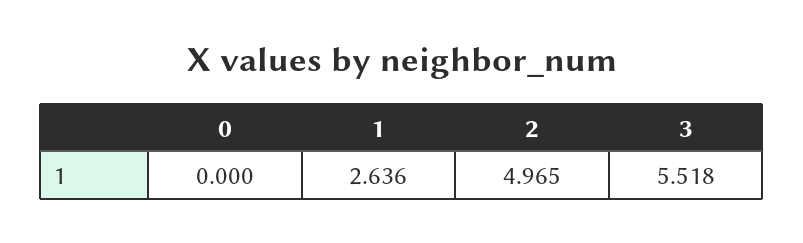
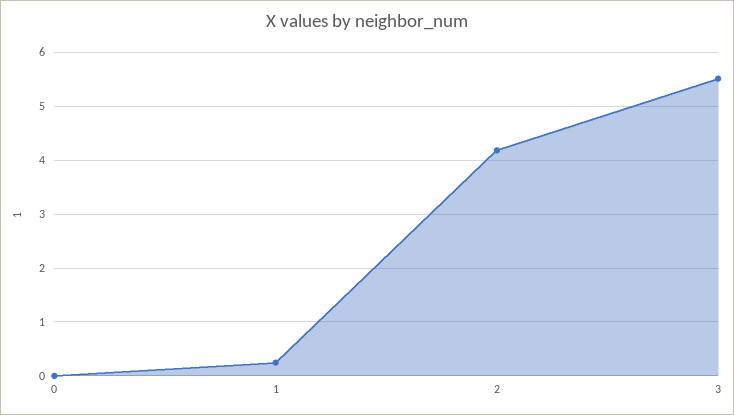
1: 2.636 -> 0.2
2: 4.965 -> 4.2

